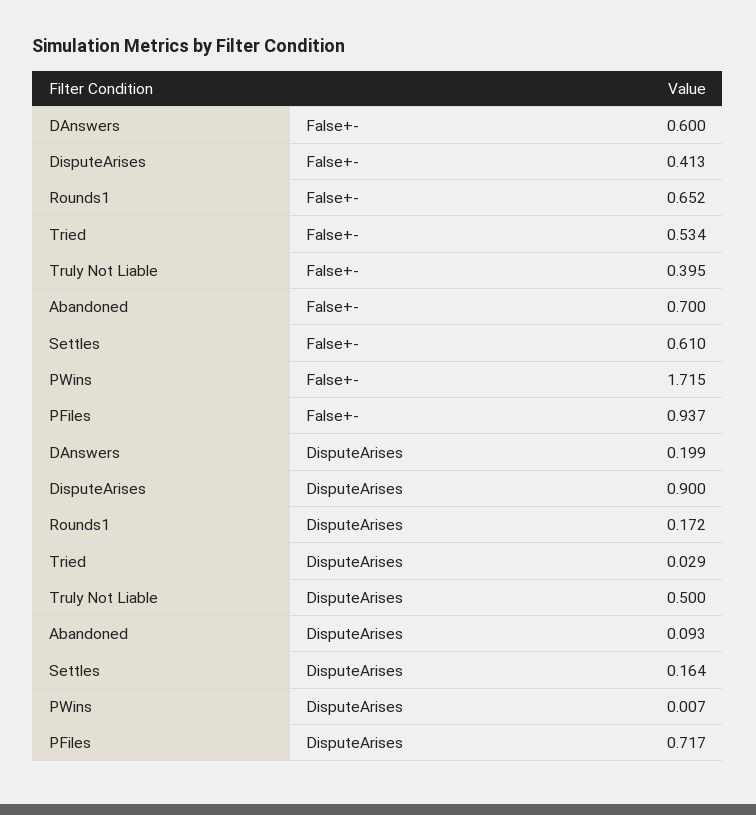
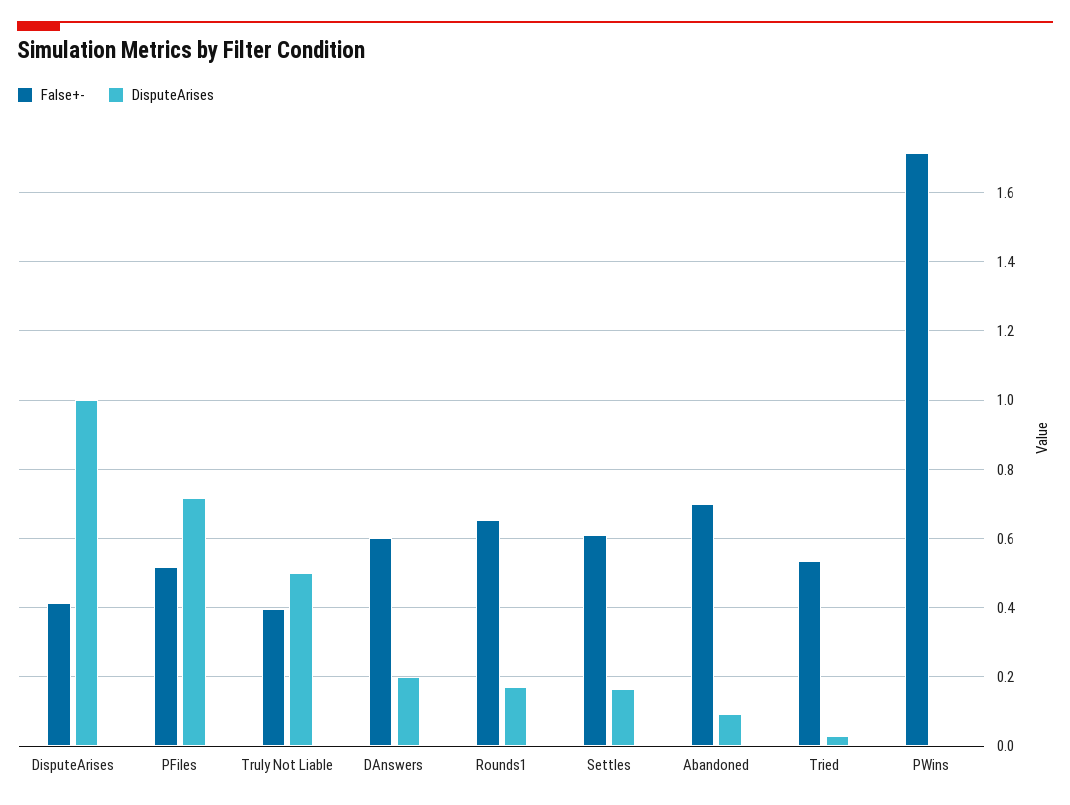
False+-, PFiles: 0.937 -> 0.52
DisputeArises, DisputeArises: 0.9 -> 1

